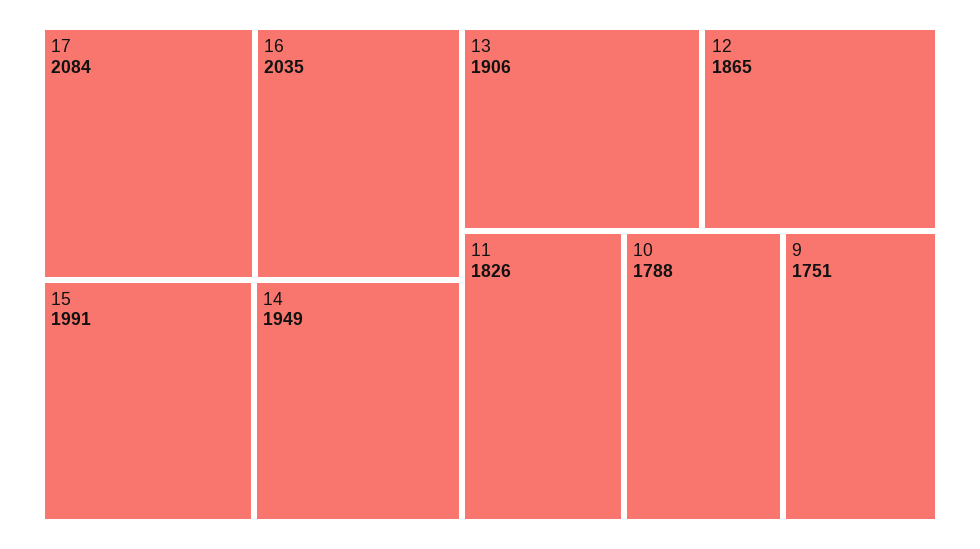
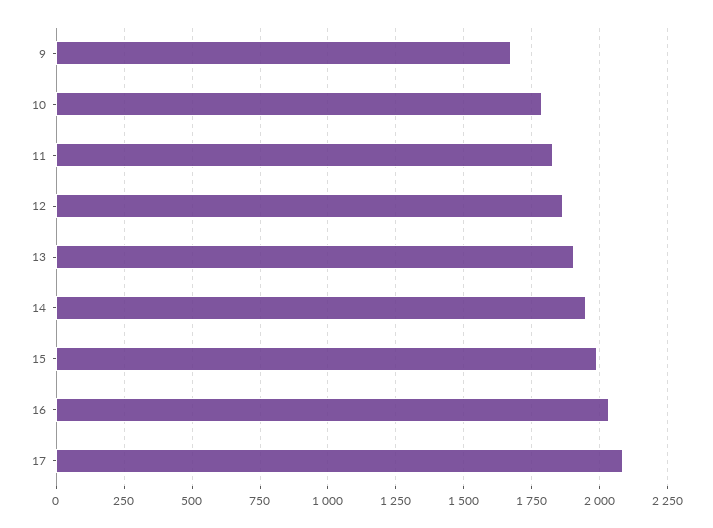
9: 1751 -> 1675

